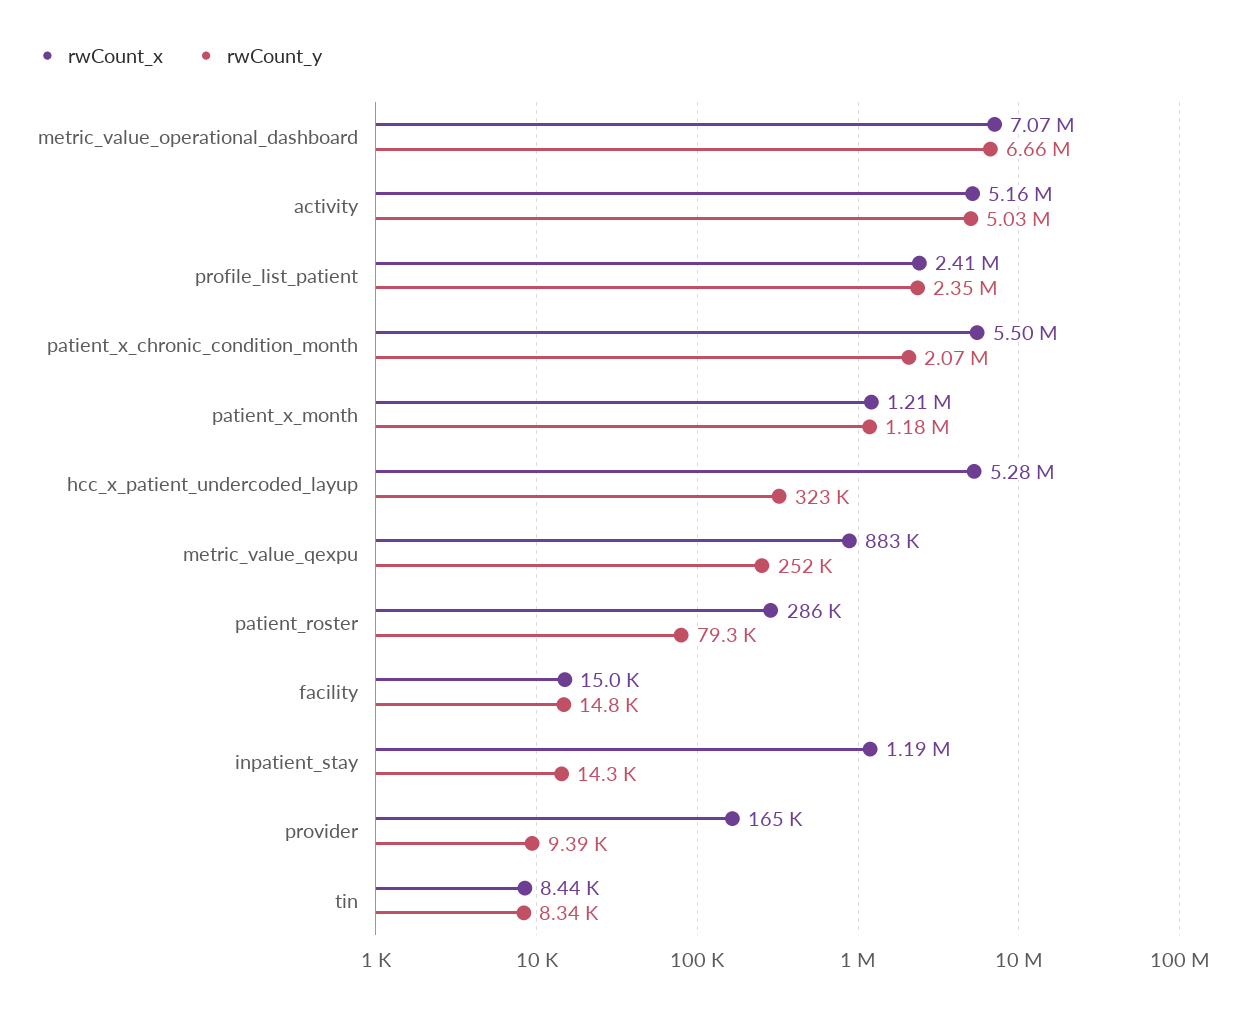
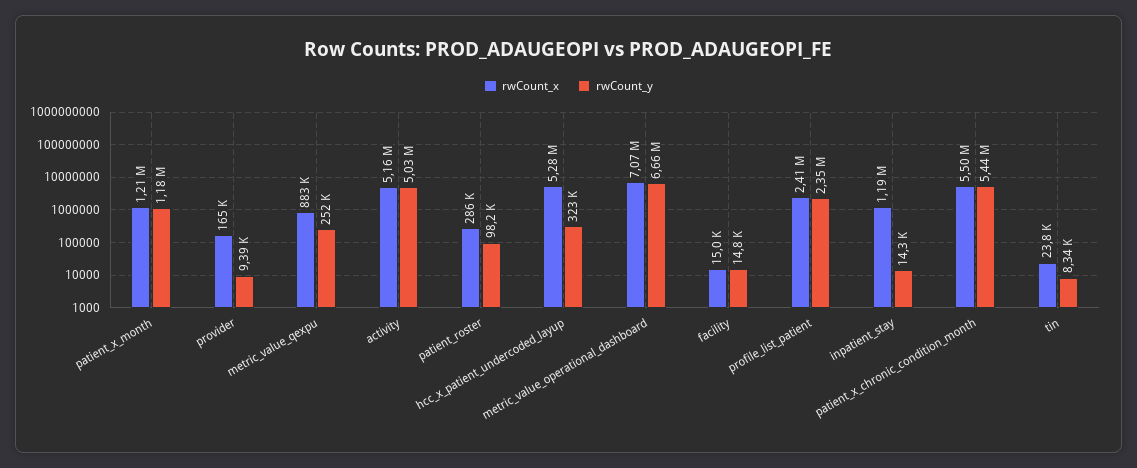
rwCount_y, patient_x_chronic_condition_month: 2070000 -> 5440000
rwCount_y, patient_roster: 79300 -> 98200
rwCount_x, tin: 8440 -> 23800

